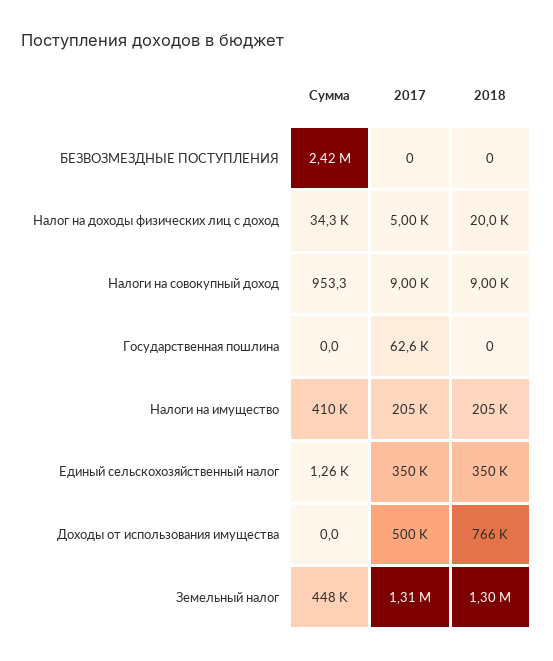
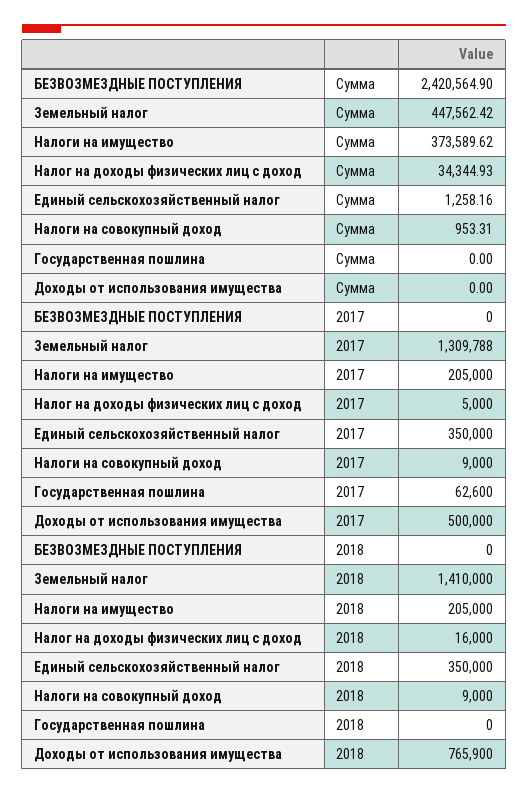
2018, Налог на доходы физических лиц с доход: 20000 -> 16000
Сумма, Налоги на имущество: 410000 -> 373589.62
2018, Земельный налог: 1300000 -> 1410000

